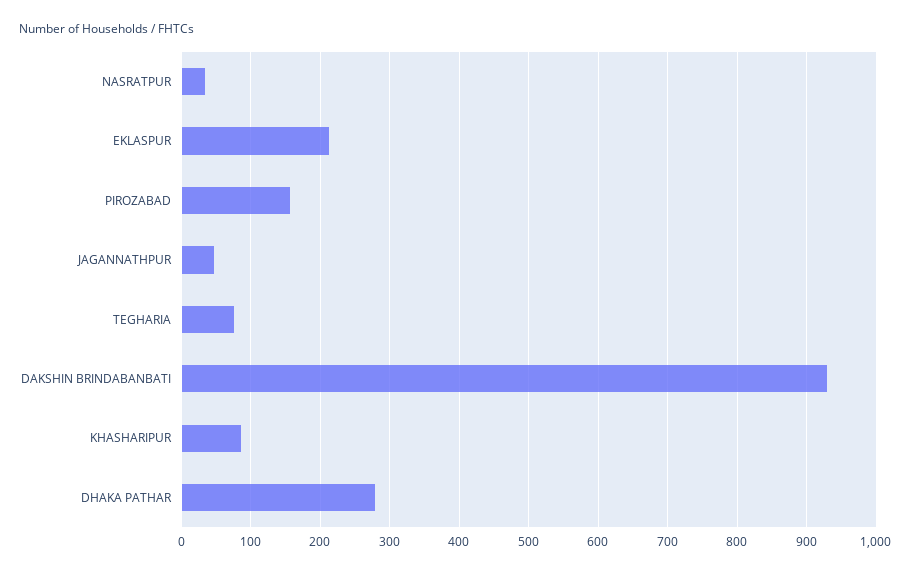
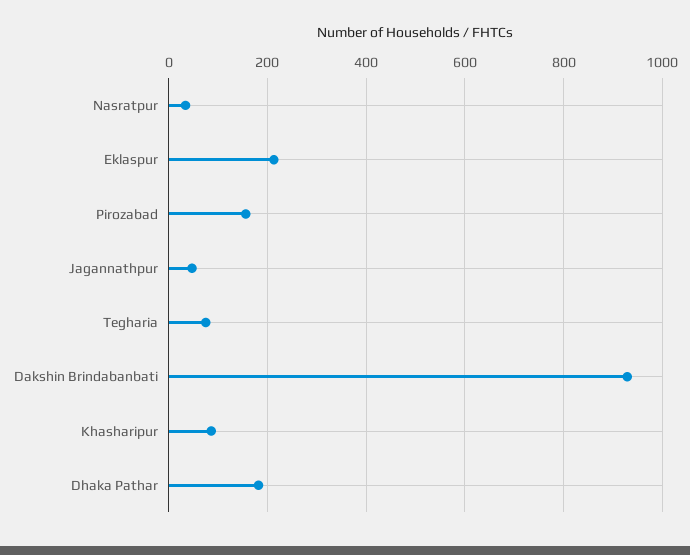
DHAKA PATHAR: 280 -> 180

